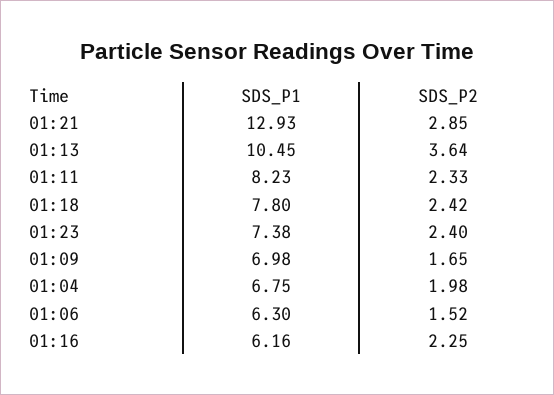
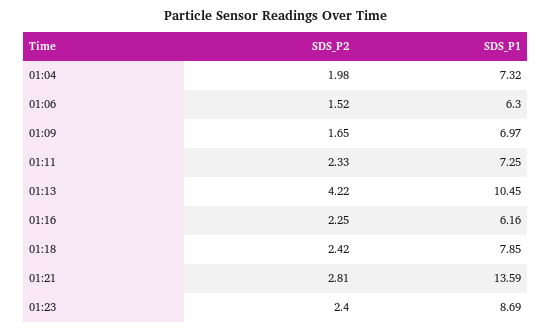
SDS_P1, 01:21: 12.93 -> 13.59
SDS_P2, 01:21: 2.85 -> 2.81
SDS_P2, 01:13: 3.64 -> 4.22
SDS_P1, 01:11: 8.23 -> 7.25
SDS_P1, 01:18: 7.8 -> 7.85
SDS_P1, 01:23: 7.38 -> 8.69
SDS_P1, 01:09: 6.98 -> 6.97
SDS_P1, 01:04: 6.75 -> 7.32

